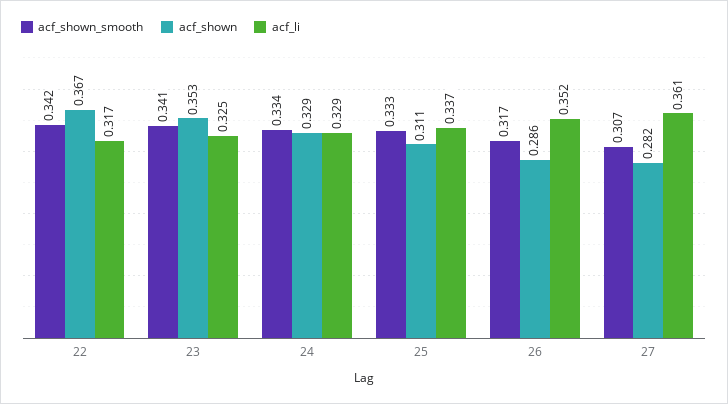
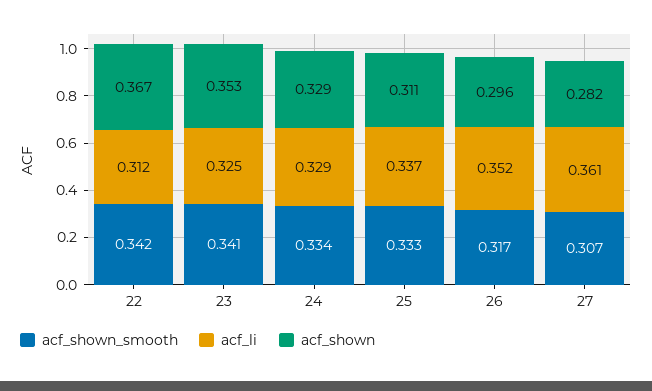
acf_li, 22: 0.317 -> 0.312
acf_shown, 26: 0.286 -> 0.296

